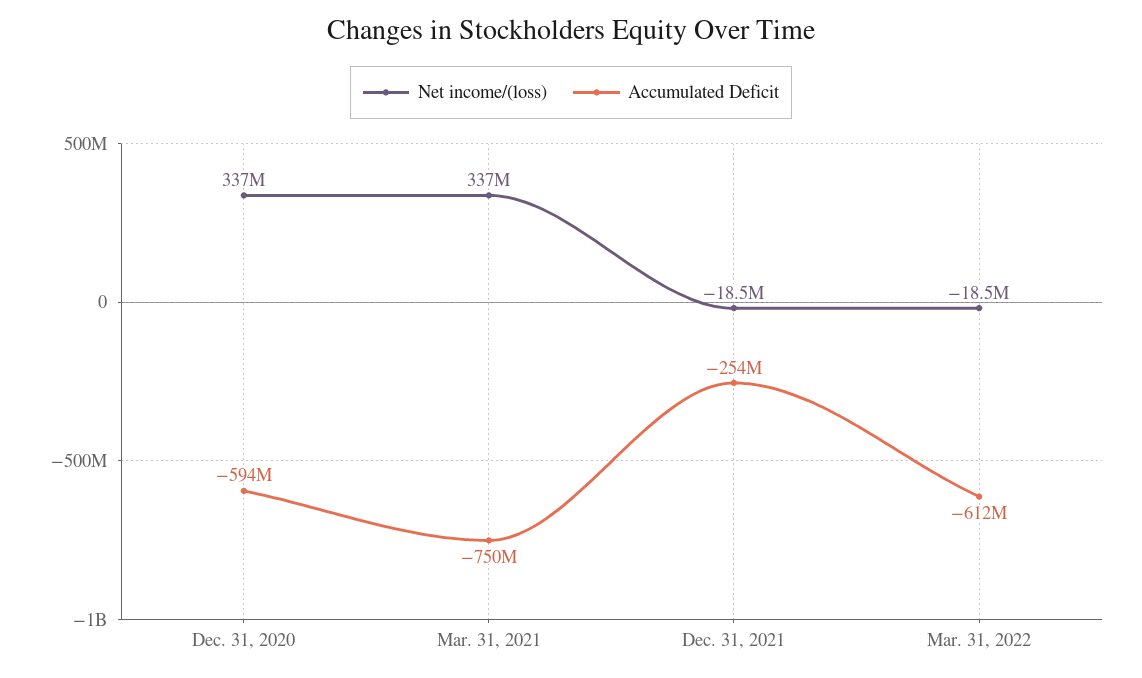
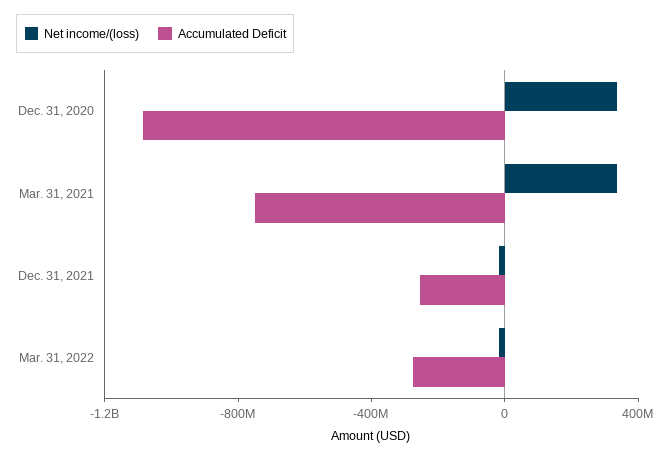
Accumulated Deficit, Dec. 31, 2020: -594000000 -> -1100000000
Accumulated Deficit, Mar. 31, 2022: -612000000 -> -300000000

